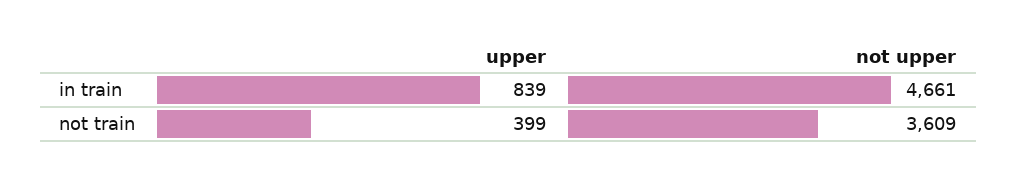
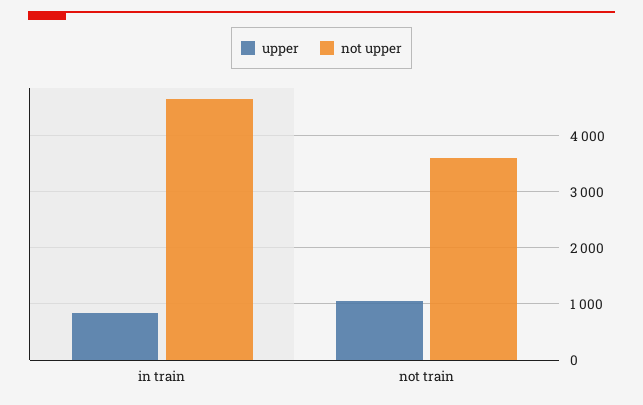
upper, not train: 399 -> 1000

